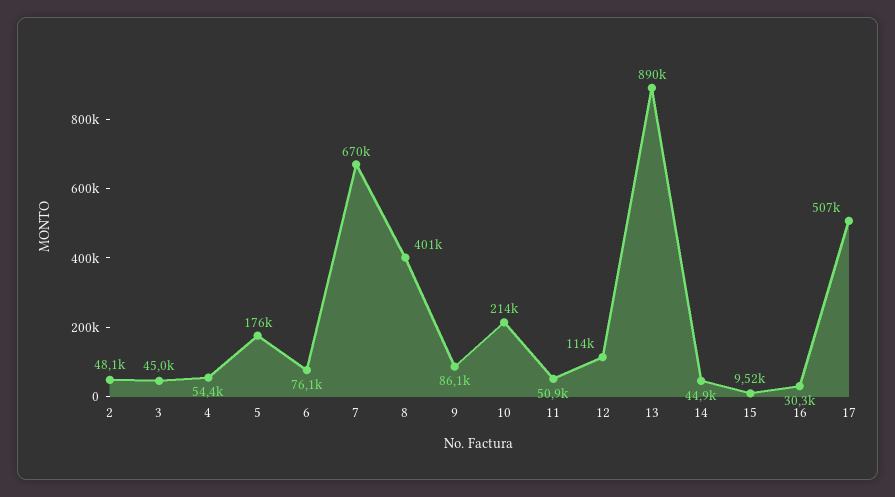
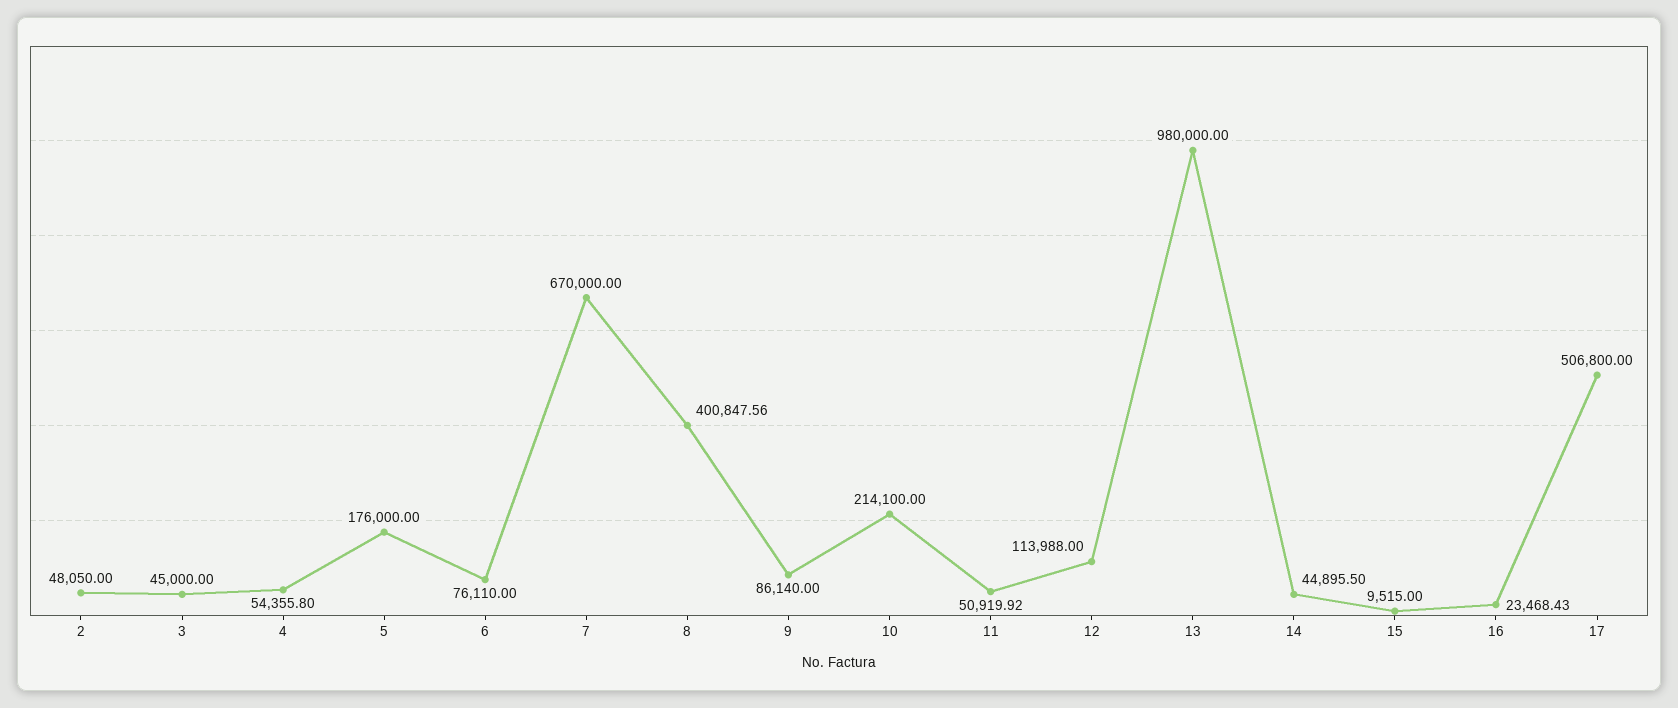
13: 890000 -> 980000
16: 30300 -> 23468.43

